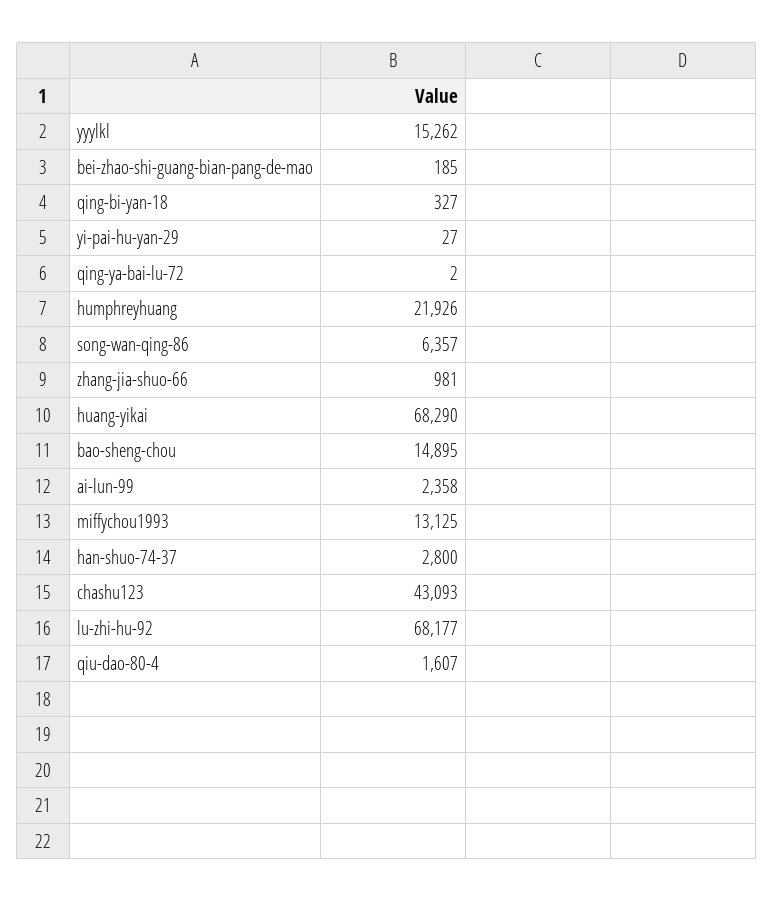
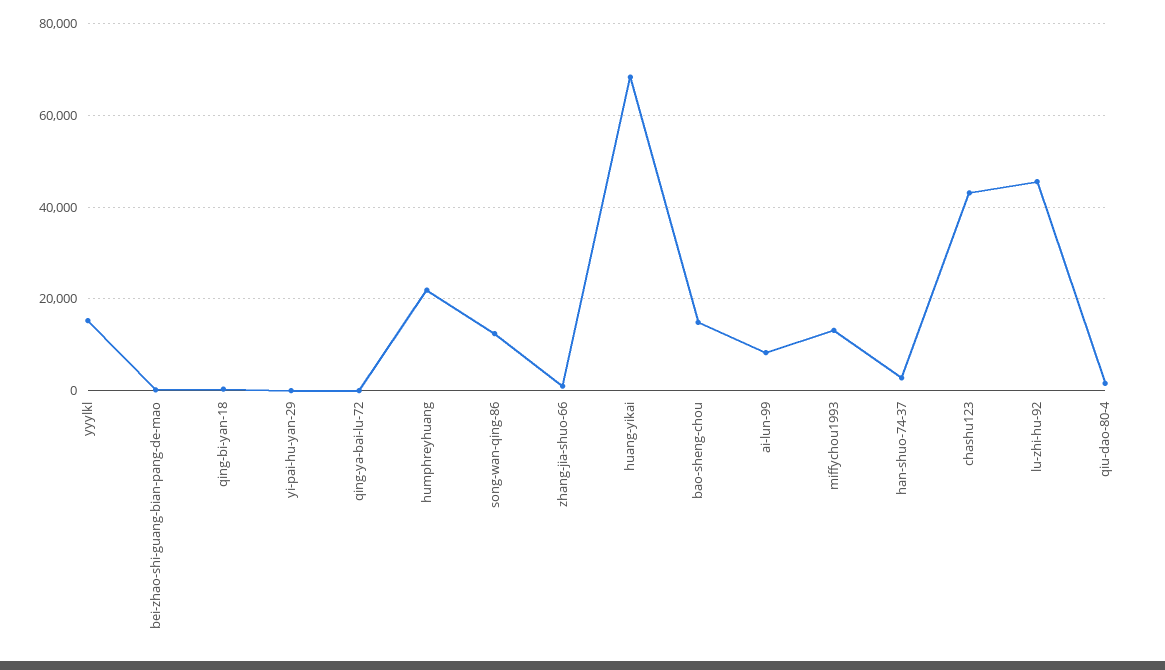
song-wan-qing-86: 6357 -> 12000
ai-lun-99: 2358 -> 8000
lu-zhi-hu-92: 68177 -> 46000

